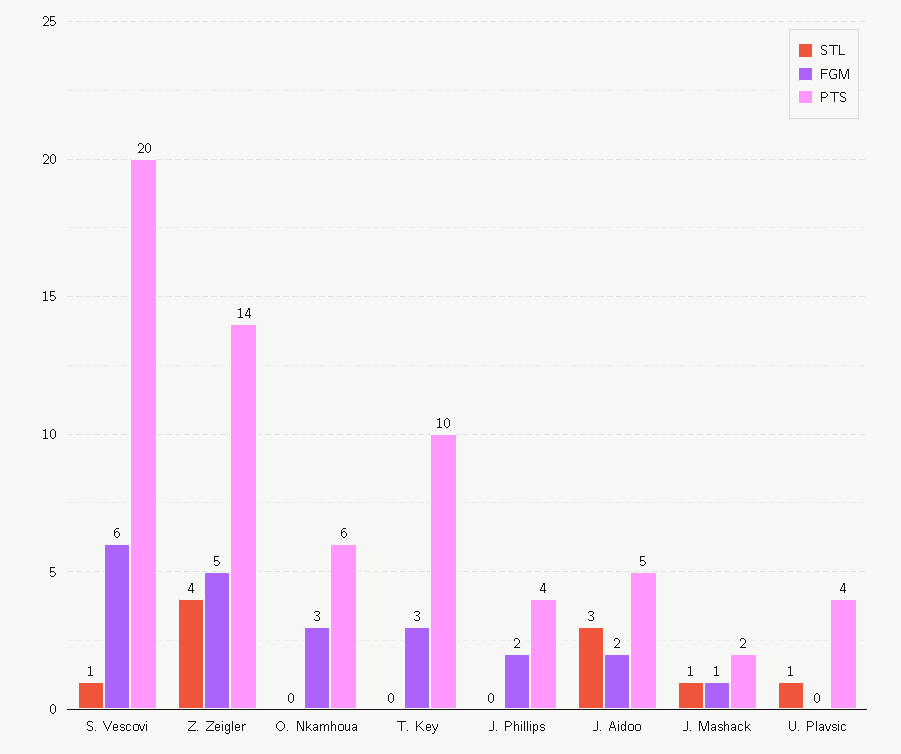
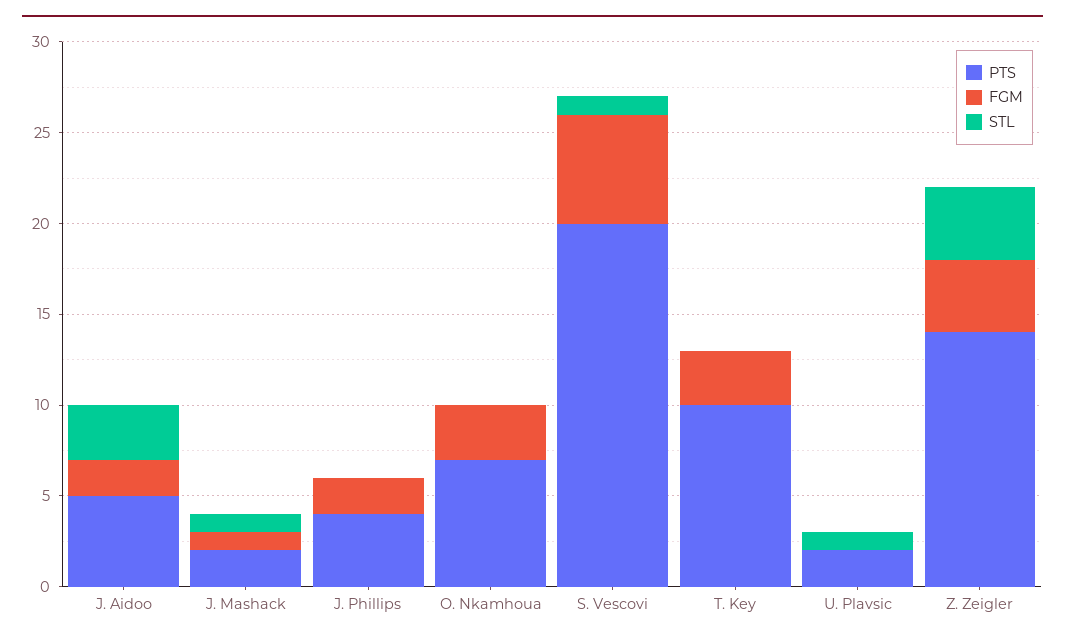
FGM, Z. Zeigler: 5 -> 4
PTS, O. Nkamhoua: 6 -> 7
PTS, U. Plavsic: 4 -> 2

